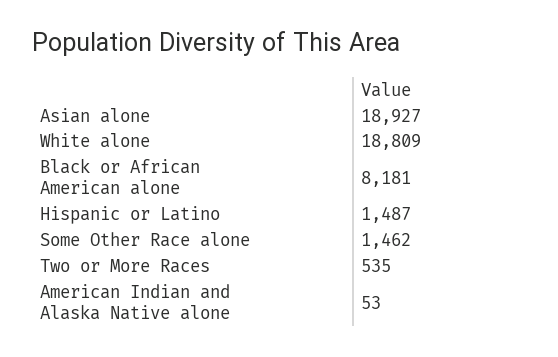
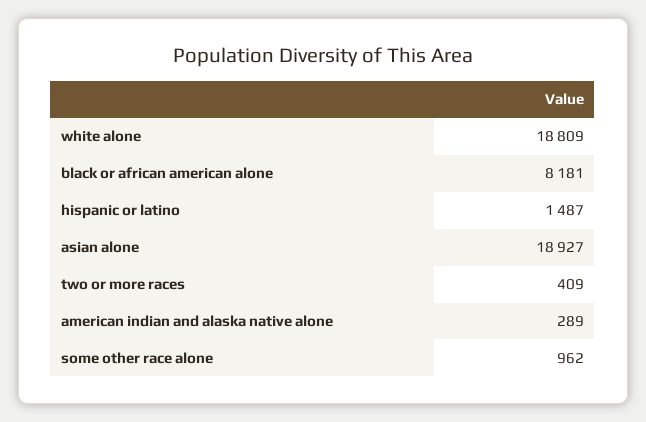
Some Other Race alone: 1462 -> 962
Two or More Races: 535 -> 409
American Indian and Alaska Native alone: 53 -> 289

